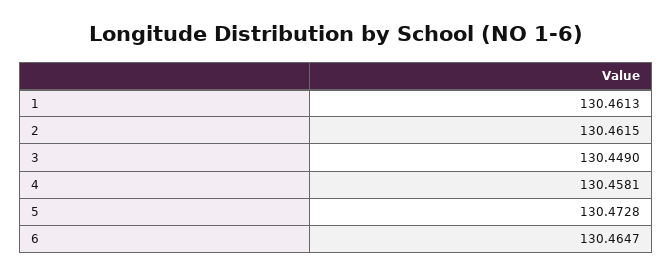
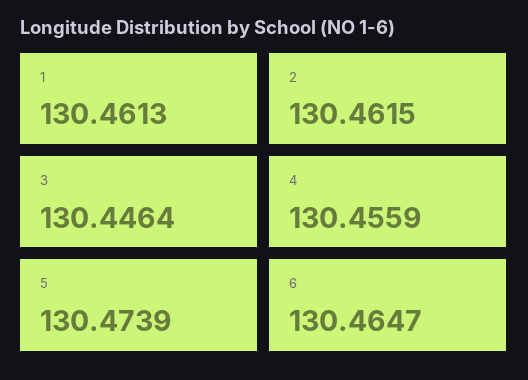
3: 130.449 -> 130.4464
4: 130.4581 -> 130.4559
5: 130.4728 -> 130.4739

